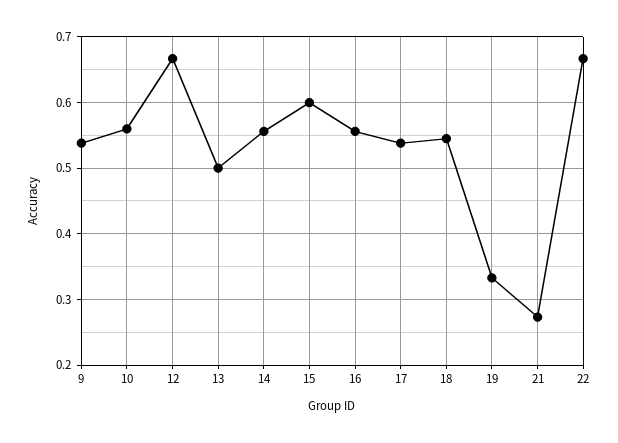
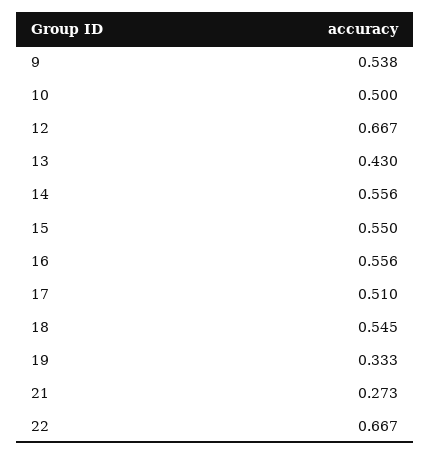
10: 0.56 -> 0.5
13: 0.5 -> 0.43
15: 0.6 -> 0.55
17: 0.54 -> 0.51

